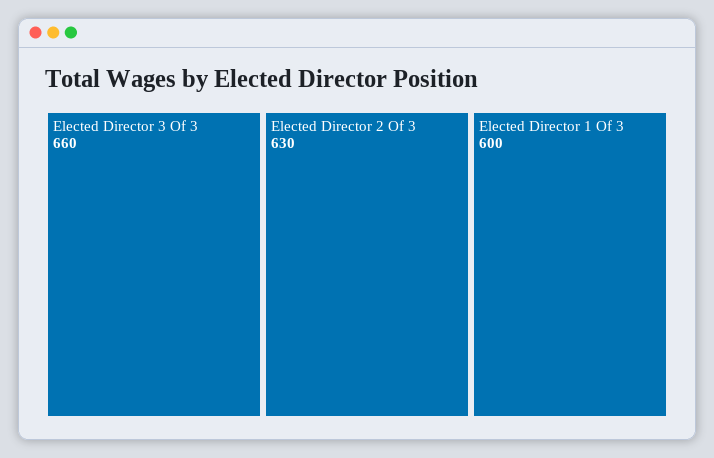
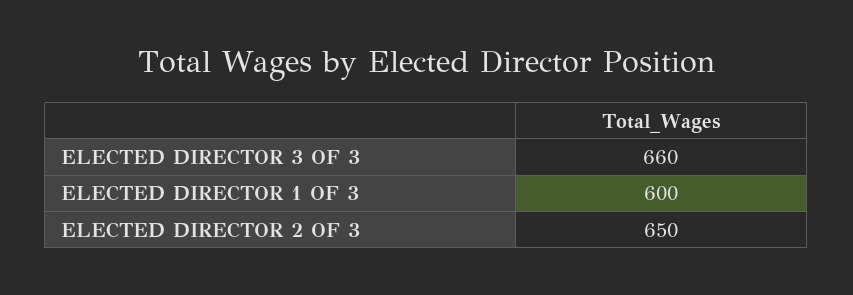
Elected Director 2 Of 3: 630 -> 650

